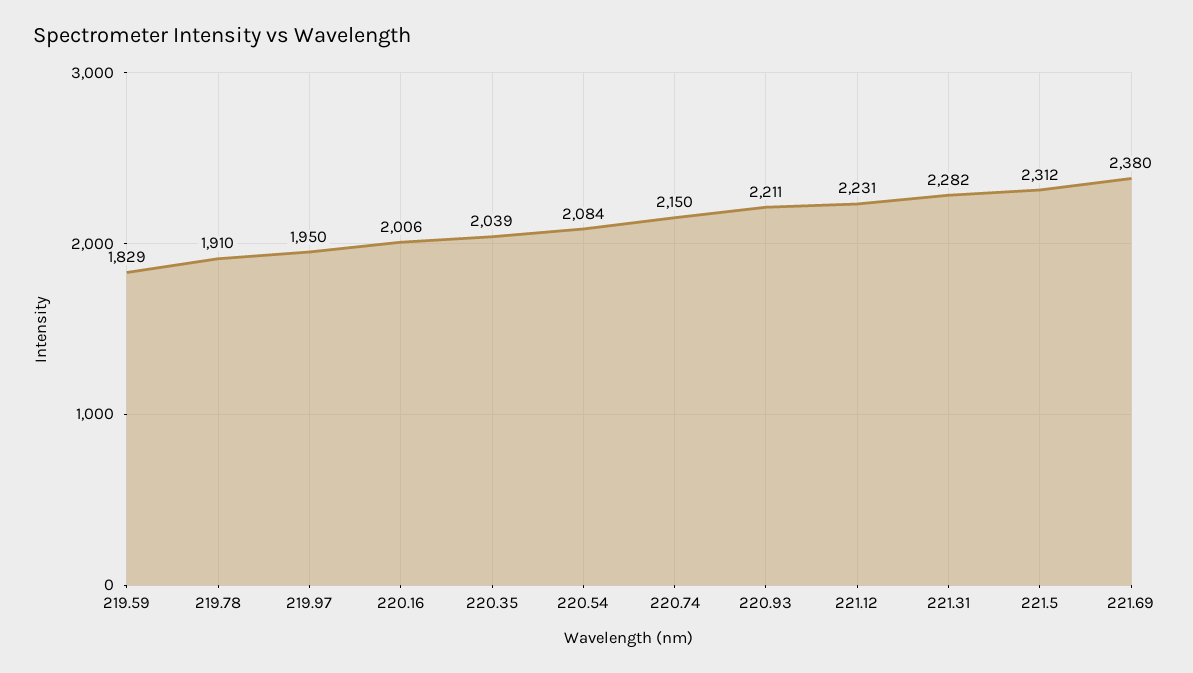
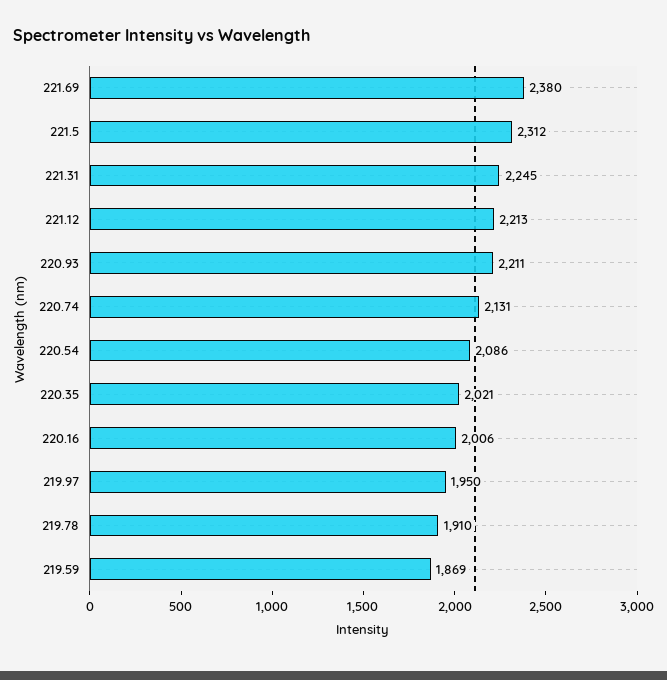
219.59: 1829 -> 1869
220.35: 2039 -> 2021
220.54: 2084 -> 2086
220.74: 2150 -> 2131
221.12: 2231 -> 2213
221.31: 2282 -> 2245

